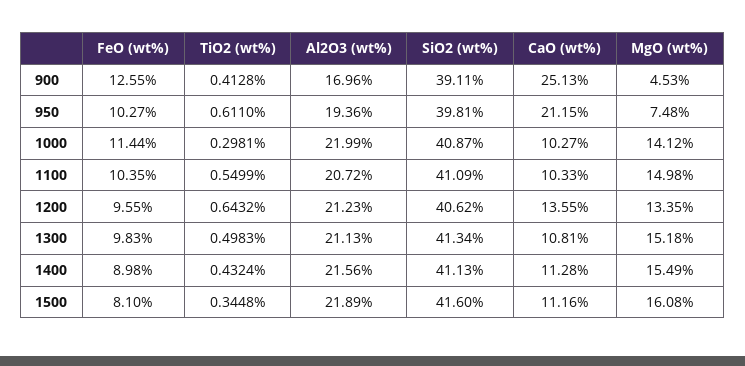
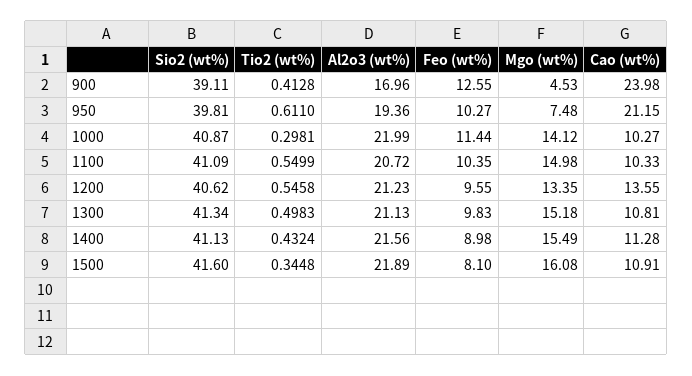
CaO (wt%), 900: 25.13 -> 23.98
TiO2 (wt%), 1200: 0.6432 -> 0.5458
CaO (wt%), 1500: 11.16 -> 10.91

